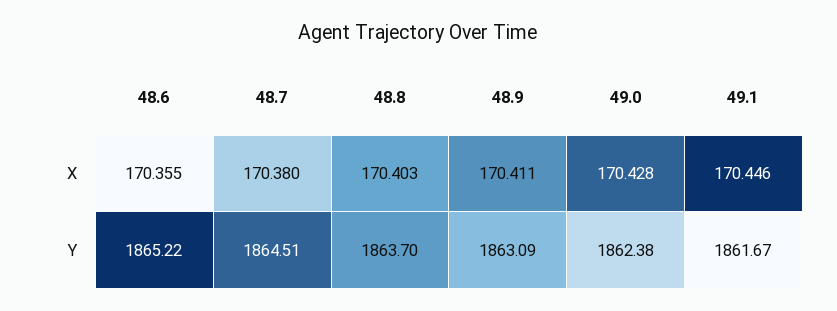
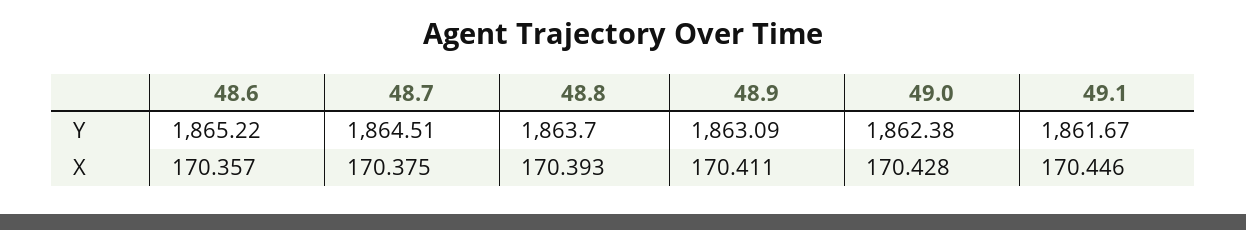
48.6, X: 170.355 -> 170.357
48.7, X: 170.38 -> 170.375
48.8, X: 170.403 -> 170.393

